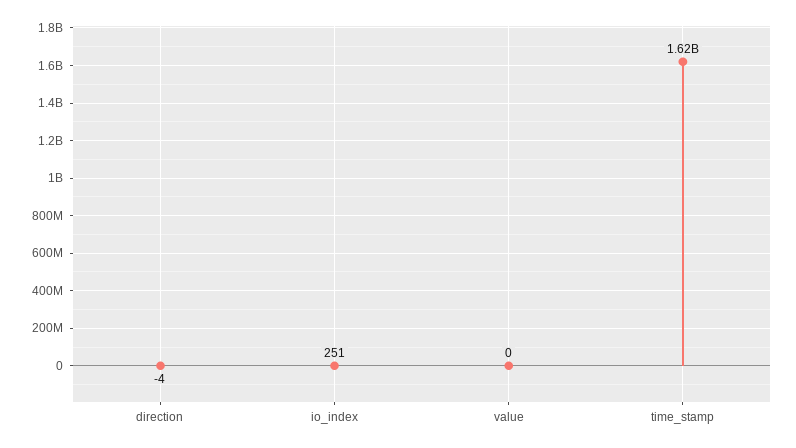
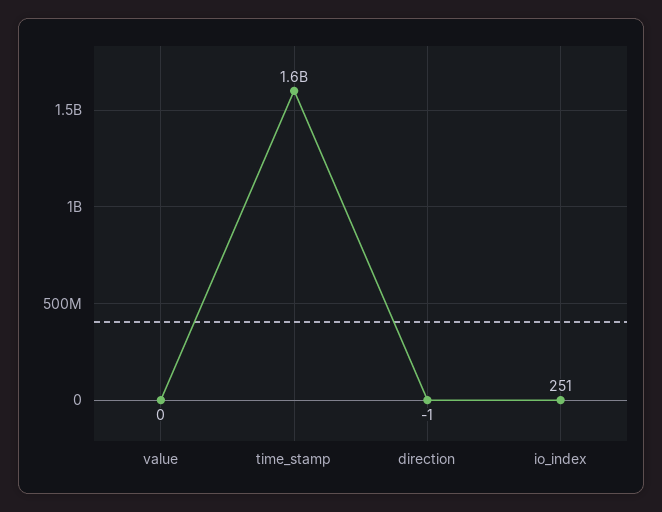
direction: -4 -> -1

